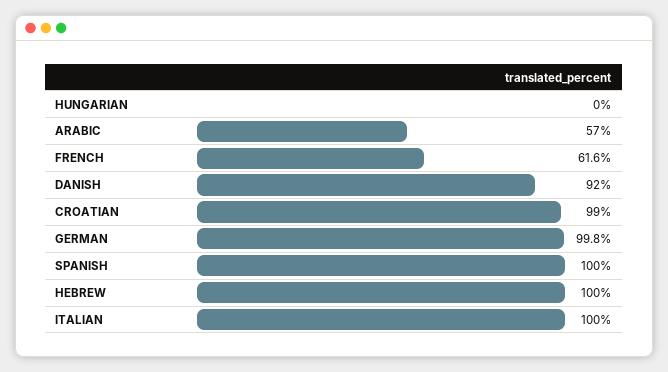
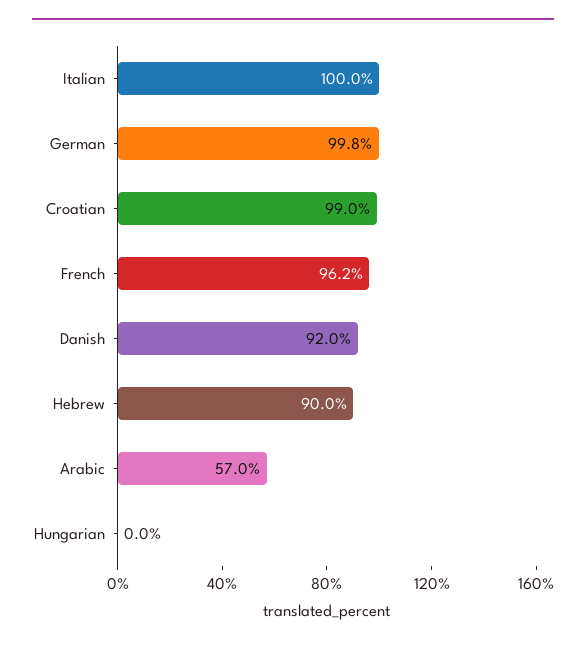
FRENCH: 61.6 -> 96.2
SPANISH: 100 -> none
HEBREW: 100 -> 90

